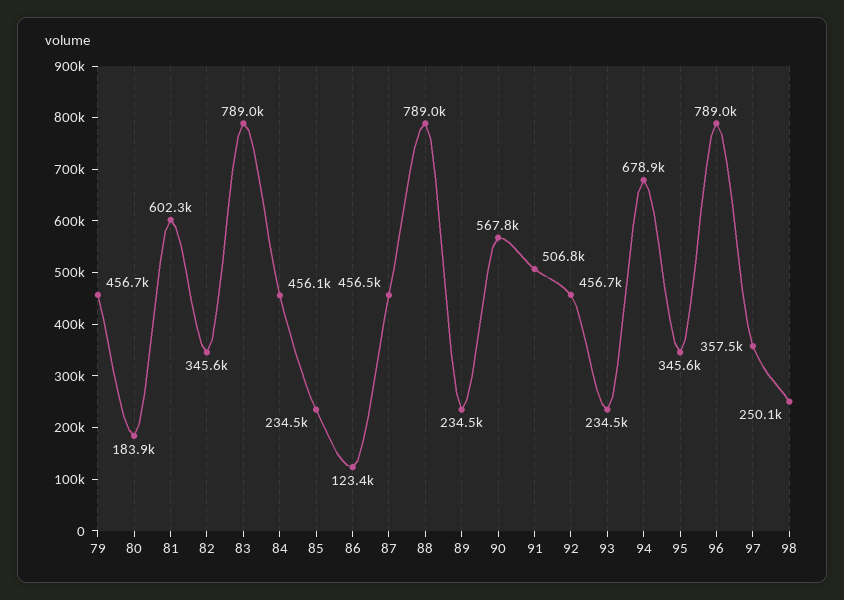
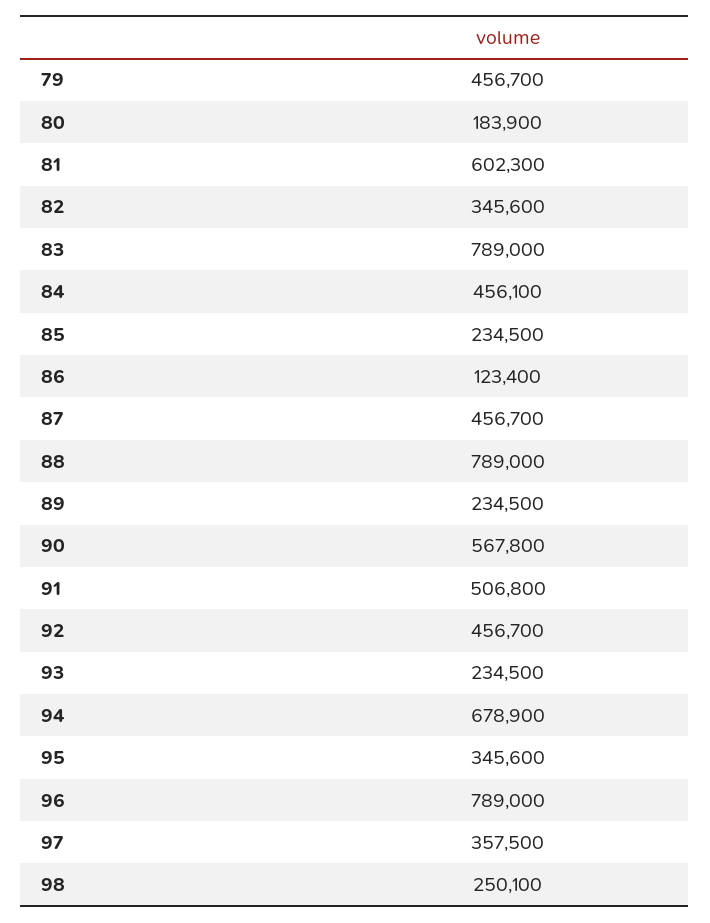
87: 456500 -> 456700

